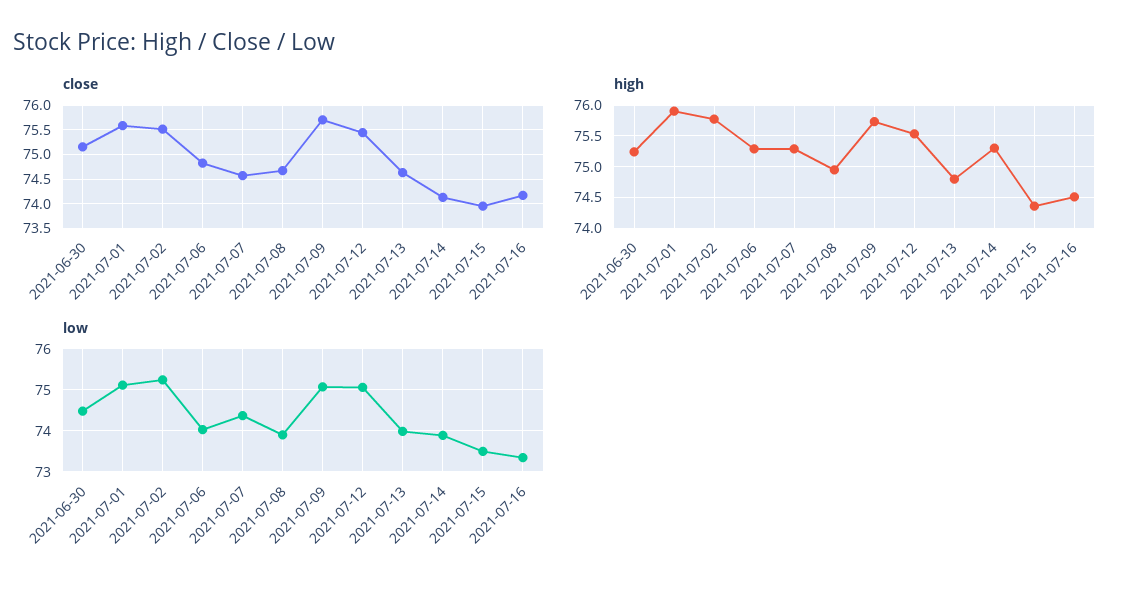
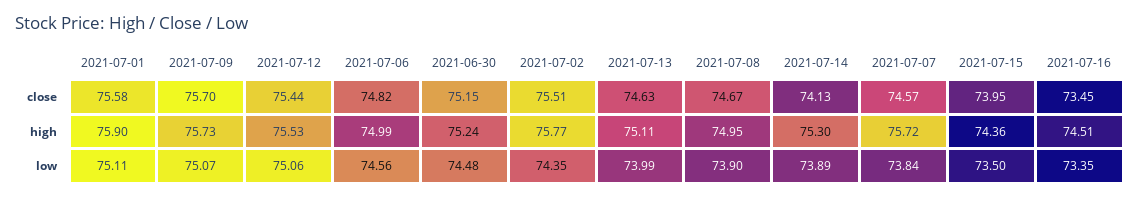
close, 2021-07-16: 74.25 -> 73.45
high, 2021-07-06: 75.3 -> 74.99
high, 2021-07-07: 75.3 -> 75.72
high, 2021-07-13: 74.8 -> 75.11
low, 2021-07-02: 75.2 -> 74.35
low, 2021-07-06: 74 -> 74.56
low, 2021-07-07: 74.4 -> 73.84

